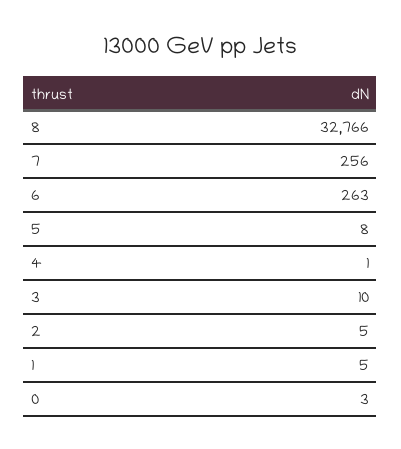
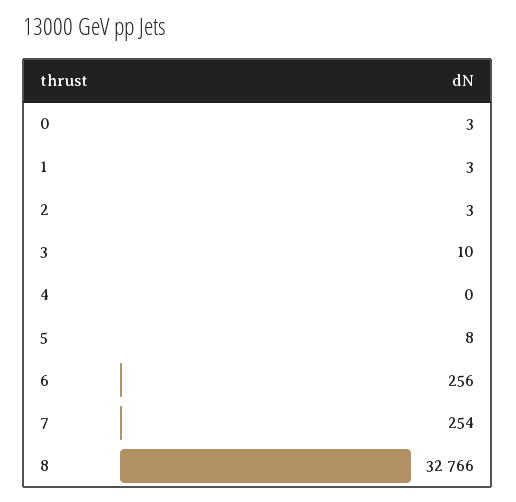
7: 256 -> 254
6: 263 -> 256
4: 1 -> 0
2: 5 -> 3
1: 5 -> 3

